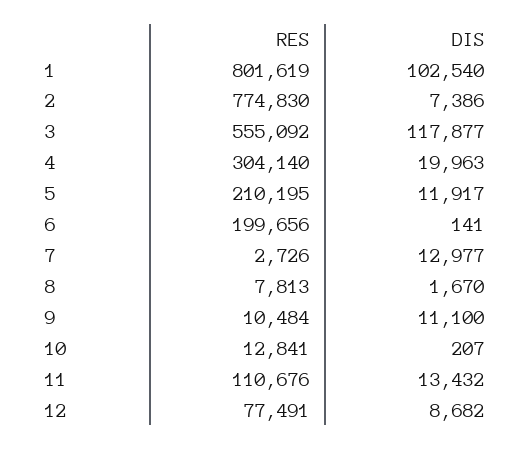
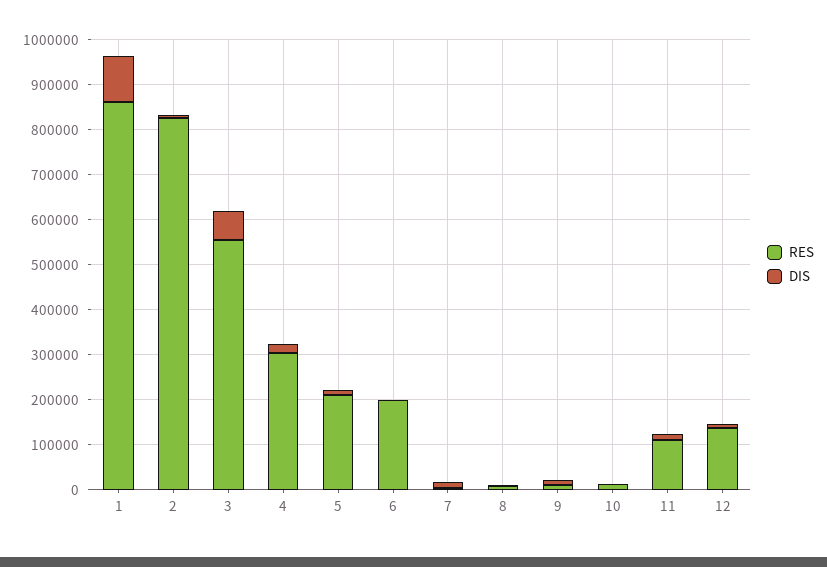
RES, 1: 801619 -> 860000
RES, 2: 774830 -> 820000
DIS, 3: 117877 -> 60000
RES, 12: 77491 -> 140000

